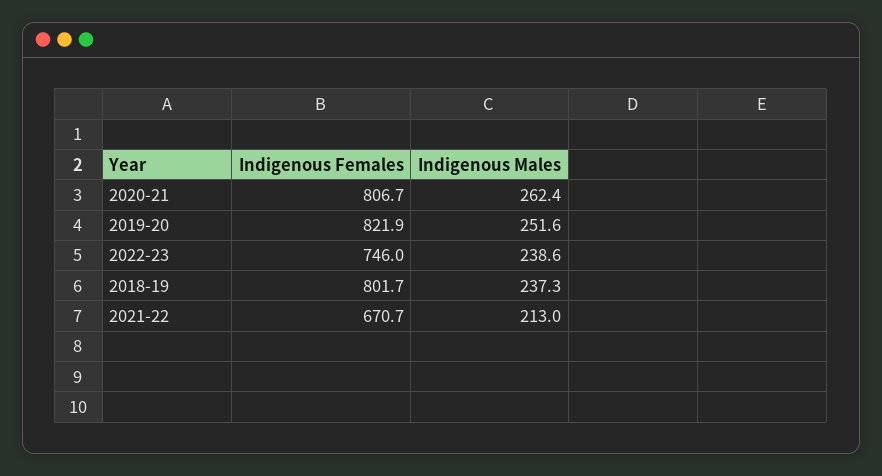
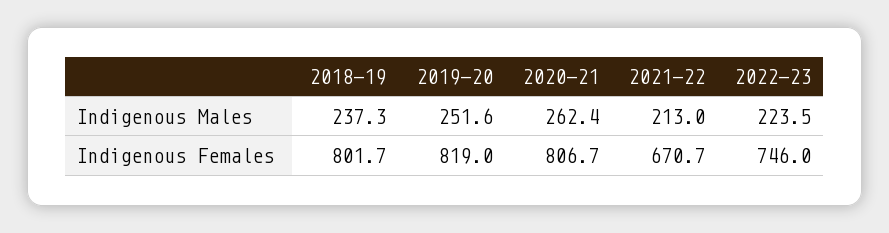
Indigenous Females, 2019-20: 821.9 -> 819
Indigenous Males, 2022-23: 238.6 -> 223.5

